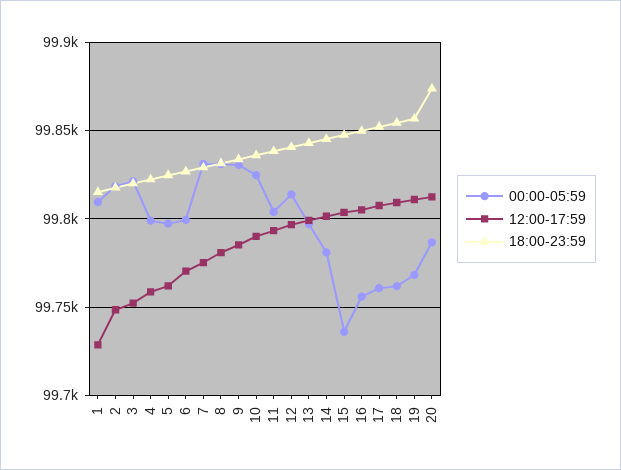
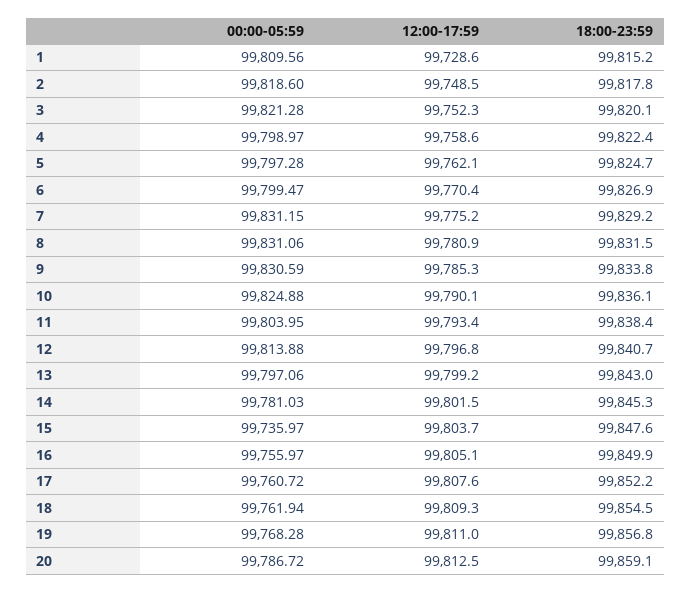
18:00-23:59, 20: 99875 -> 99859.1

